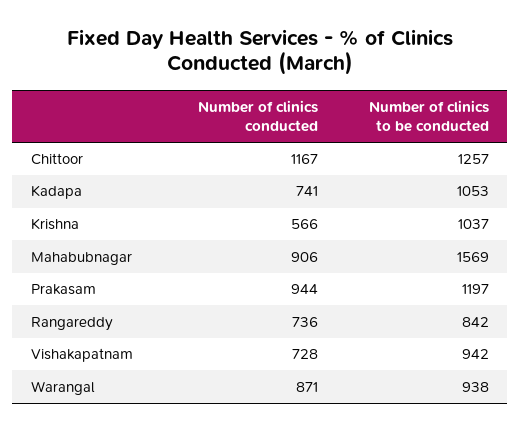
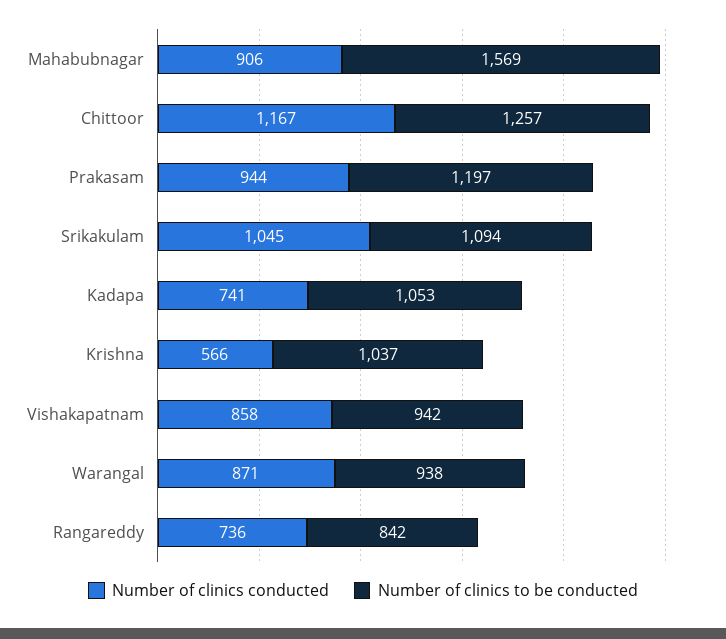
Number of clinics conducted, Vishakapatnam: 728 -> 858
Number of clinics conducted, Srikakulam: none -> 1045
Number of clinics to be conducted, Srikakulam: none -> 1094

